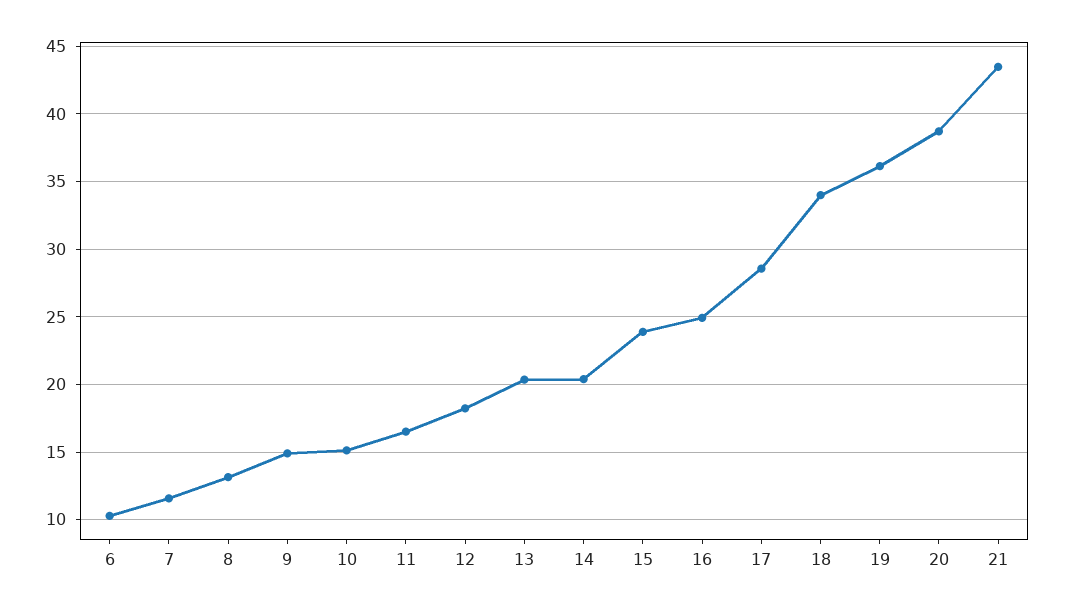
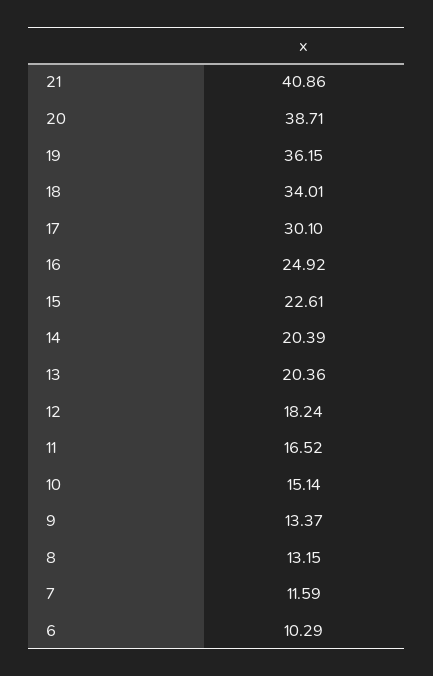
9: 15 -> 13.37
15: 24 -> 22.61
17: 28.5 -> 30.1
21: 43.5 -> 40.86

